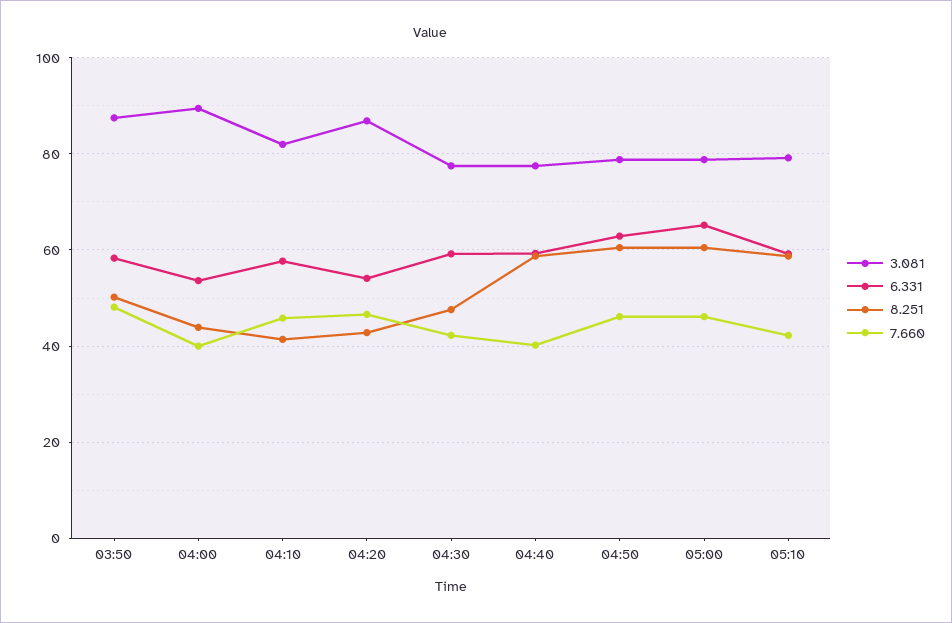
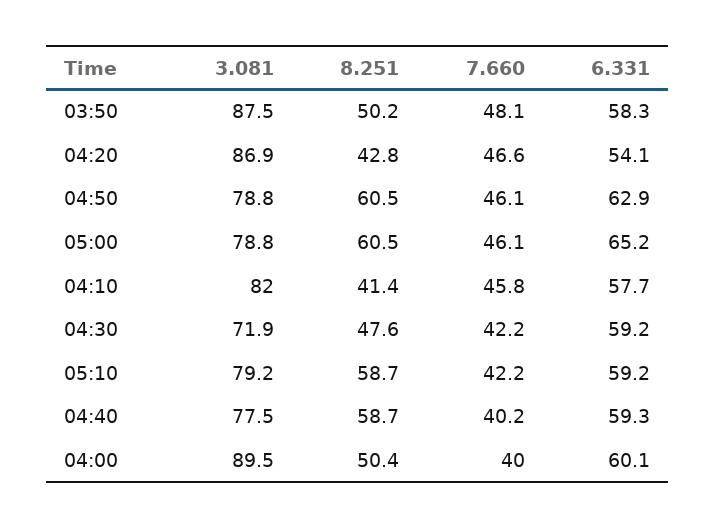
6.331, 04:00: 54 -> 60.1
8.251, 04:00: 44 -> 50.4
3.081, 04:30: 78 -> 71.9

